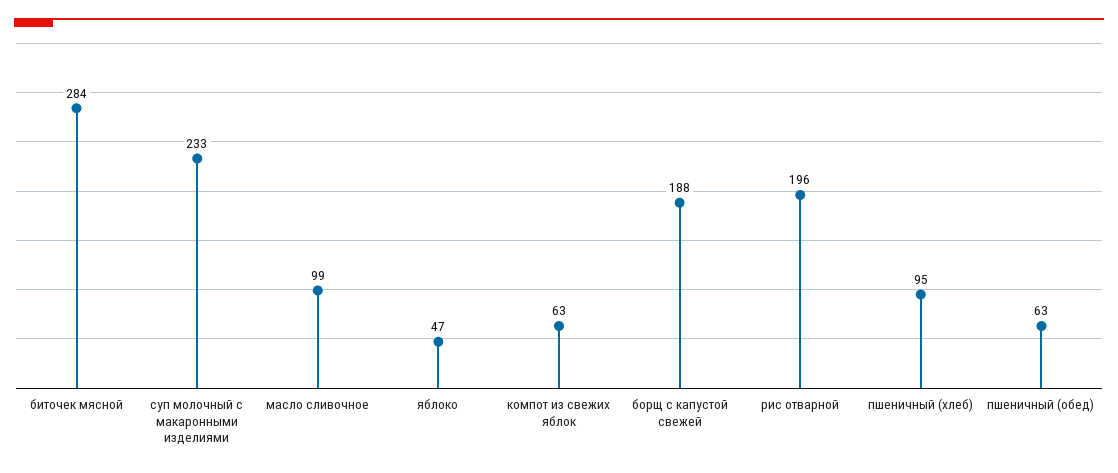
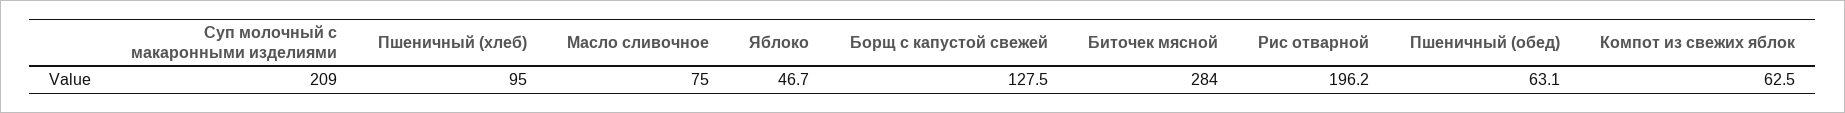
суп молочный с макаронными изделиями: 233 -> 209
масло сливочное: 99 -> 75
борщ с капустой свежей: 188 -> 127.5

